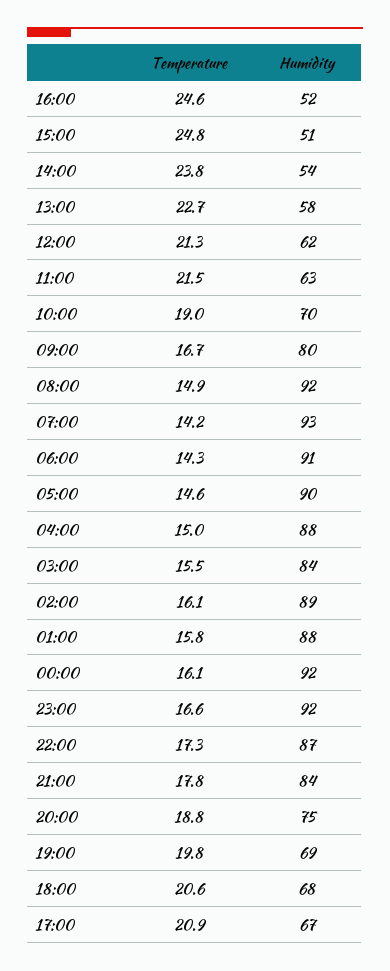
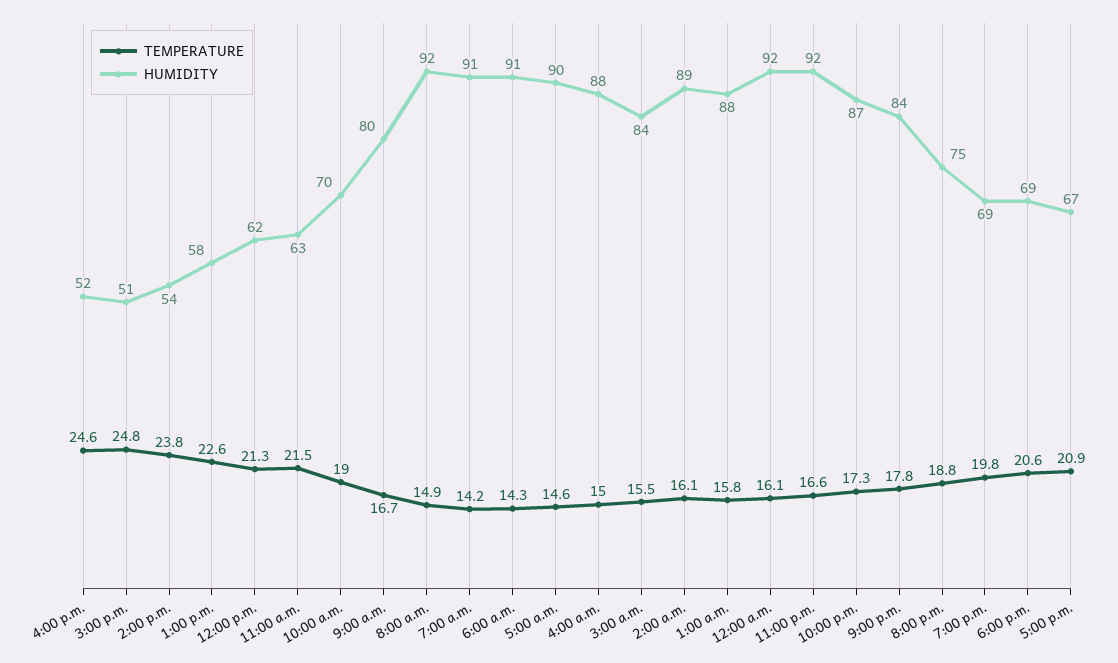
Temperature, 13:00: 22.7 -> 22.6
Humidity, 07:00: 93 -> 91
Humidity, 18:00: 68 -> 69

